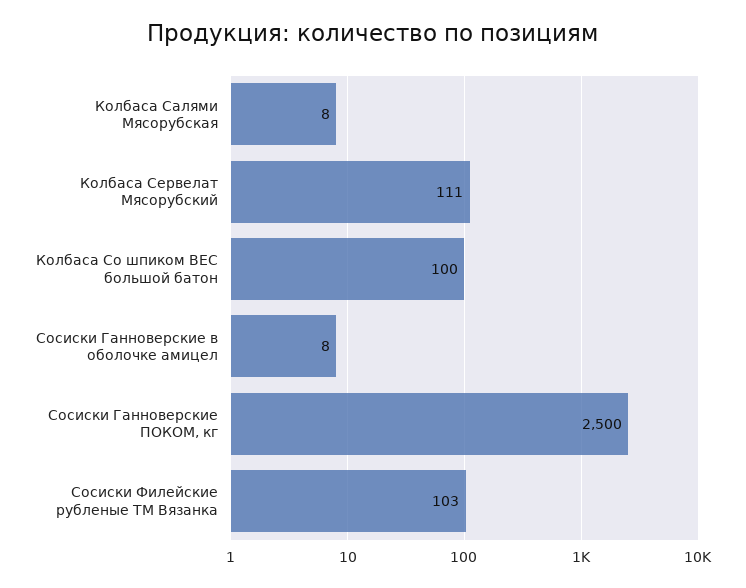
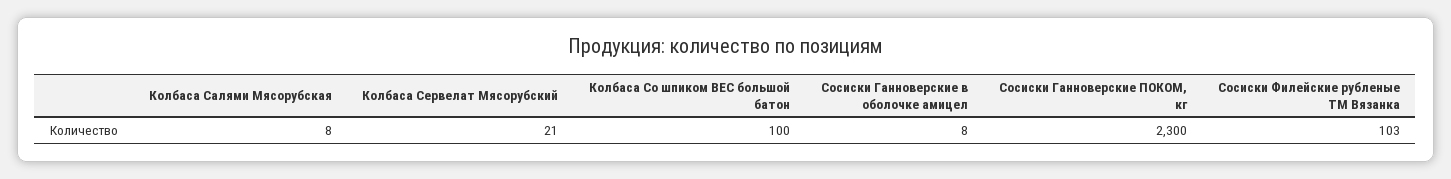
Колбаса Сервелат Мясорубский: 111 -> 21
Сосиски Ганноверские ПОКОМ, кг: 2500 -> 2300

